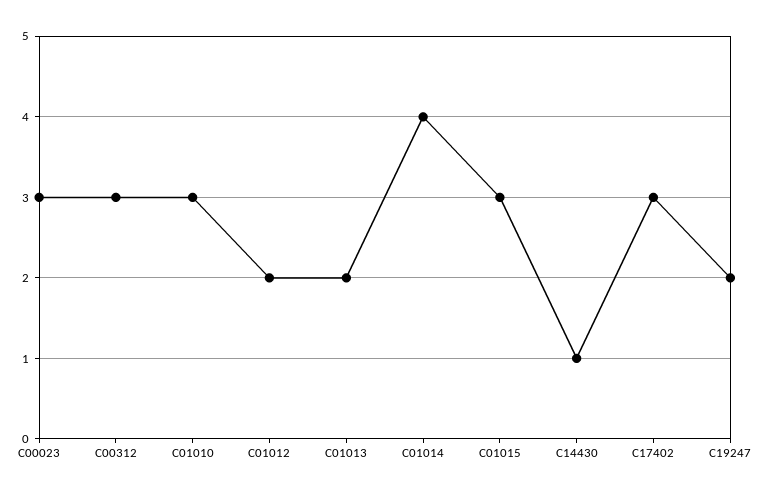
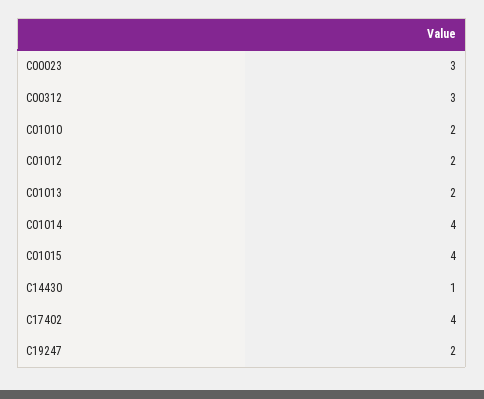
C01010: 3 -> 2
C01015: 3 -> 4
C17402: 3 -> 4

